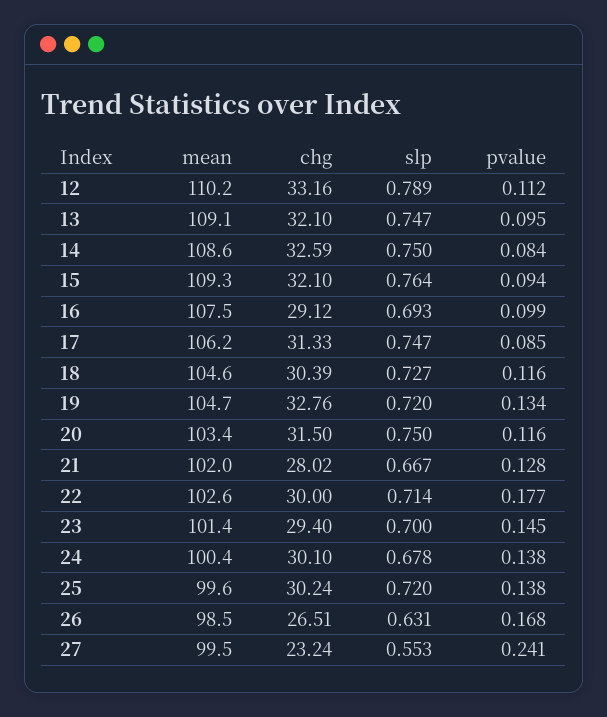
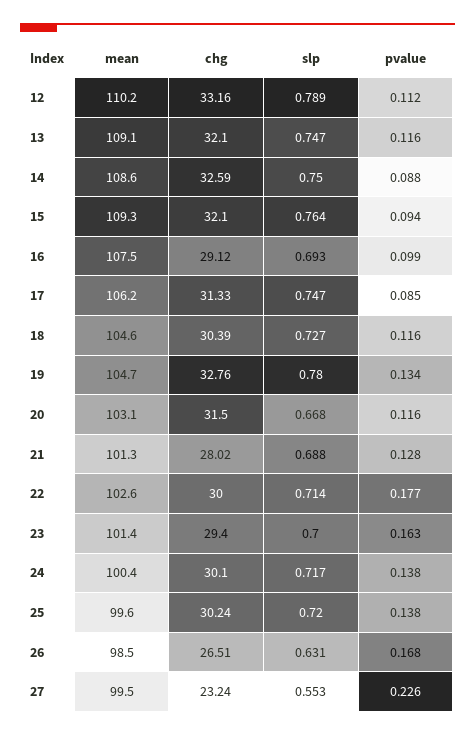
pvalue, 13: 0.095 -> 0.116
pvalue, 14: 0.084 -> 0.088
slp, 19: 0.72 -> 0.78
mean, 20: 103.4 -> 103.1
slp, 20: 0.75 -> 0.668
mean, 21: 102 -> 101.3
slp, 21: 0.667 -> 0.688
pvalue, 23: 0.145 -> 0.163
slp, 24: 0.678 -> 0.717
pvalue, 27: 0.241 -> 0.226

